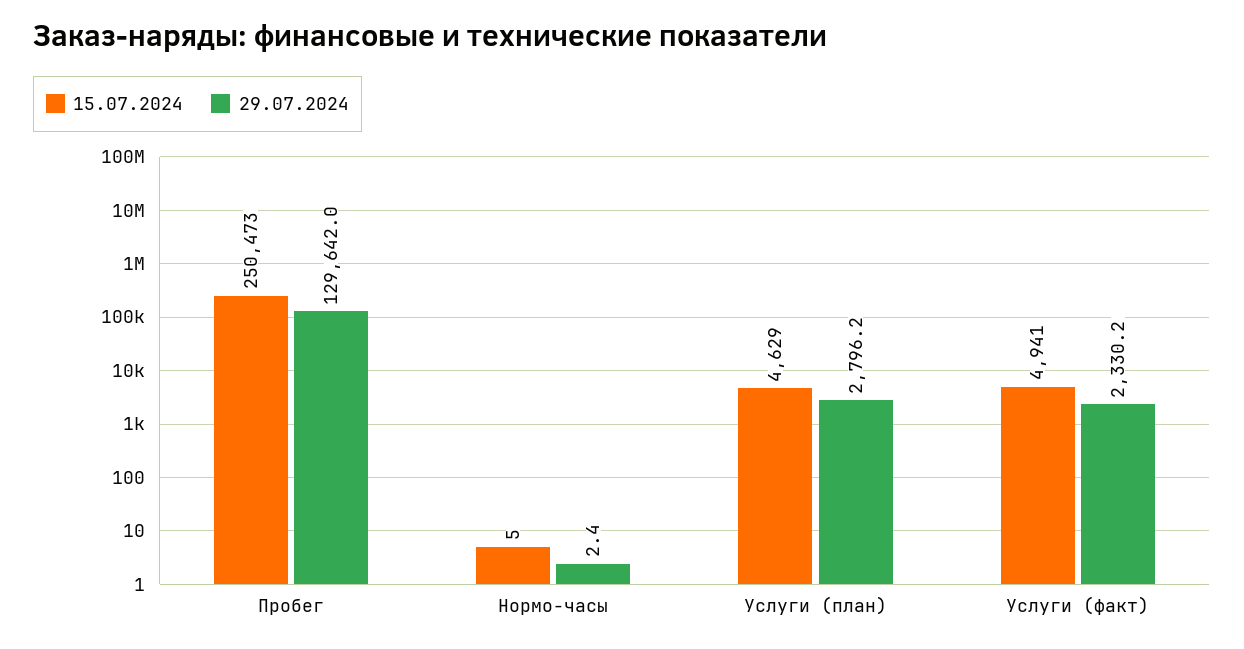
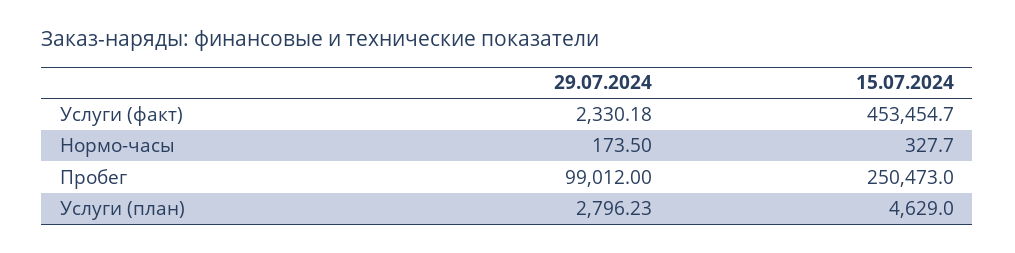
29.07.2024, Пробег: 129642 -> 99012
15.07.2024, Нормо-часы: 5 -> 327.7
29.07.2024, Нормо-часы: 2.4 -> 173.5
15.07.2024, Услуги (факт): 4941 -> 453454.7

